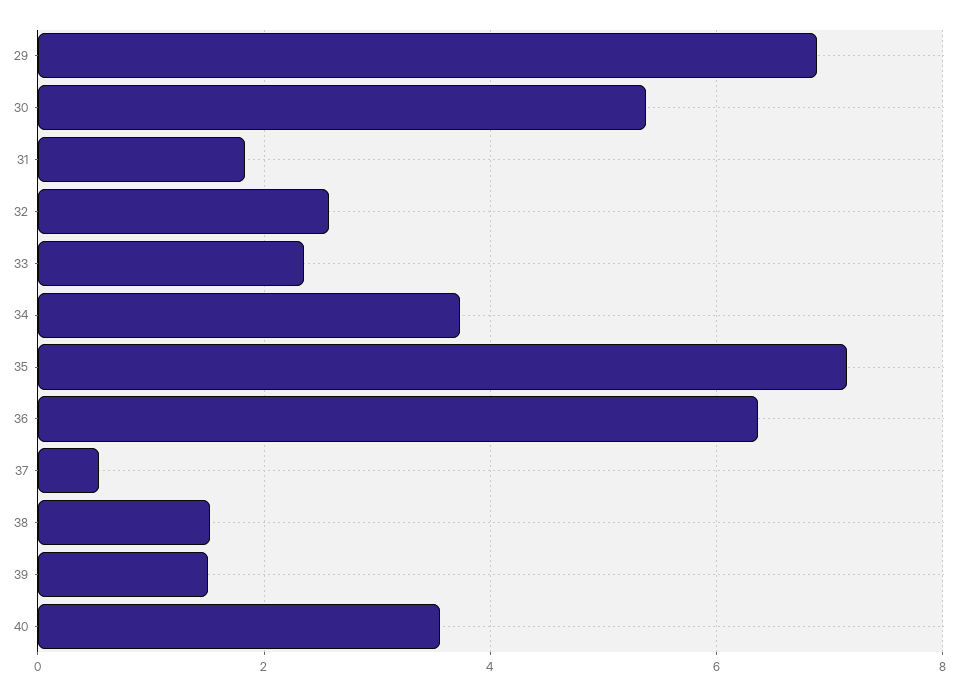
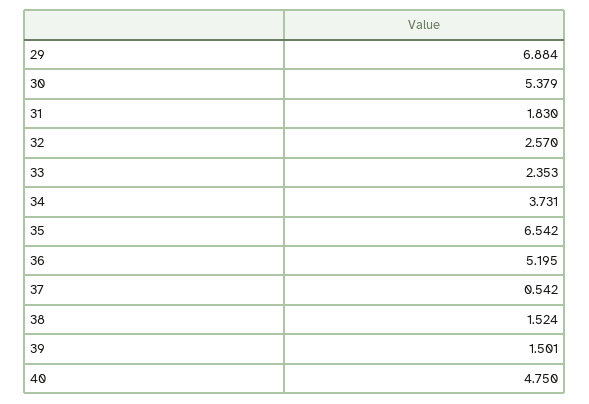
35: 7.2 -> 6.542
36: 6.4 -> 5.195
40: 3.6 -> 4.75

